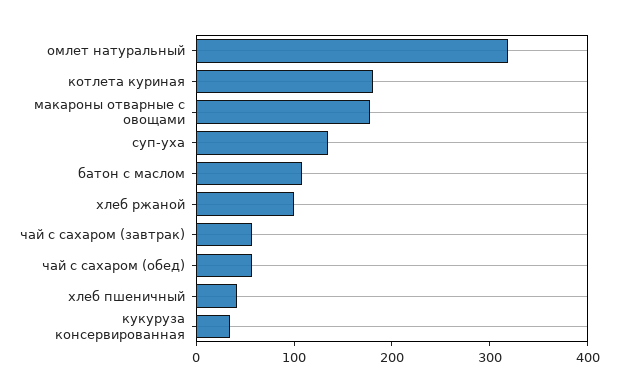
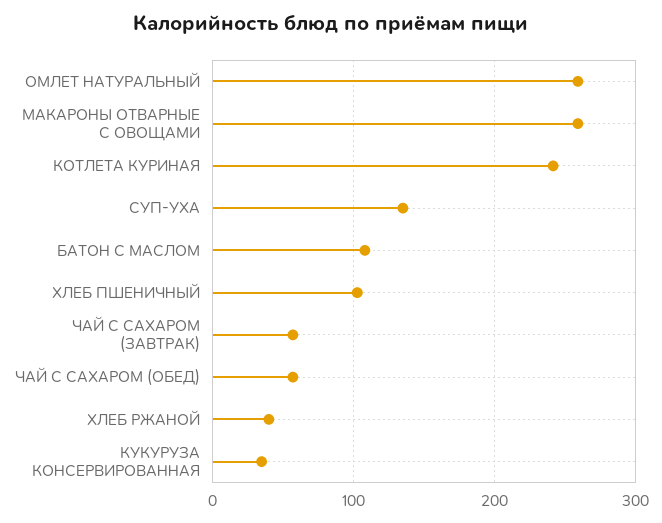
омлет натуральный: 320 -> 260
котлета куриная: 180 -> 240
макароны отварные с овощами: 180 -> 260
хлеб ржаной: 100 -> 40
хлеб пшеничный: 40 -> 100

